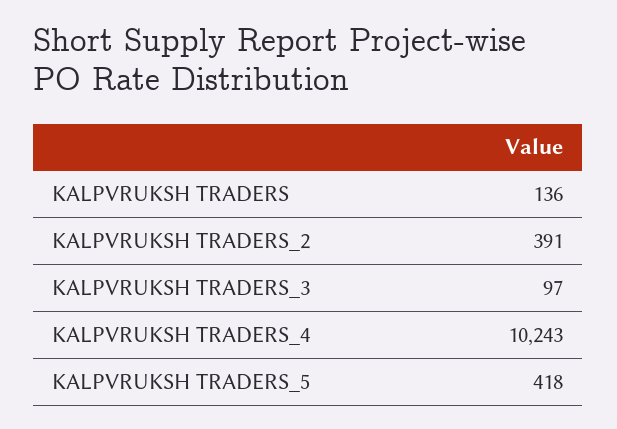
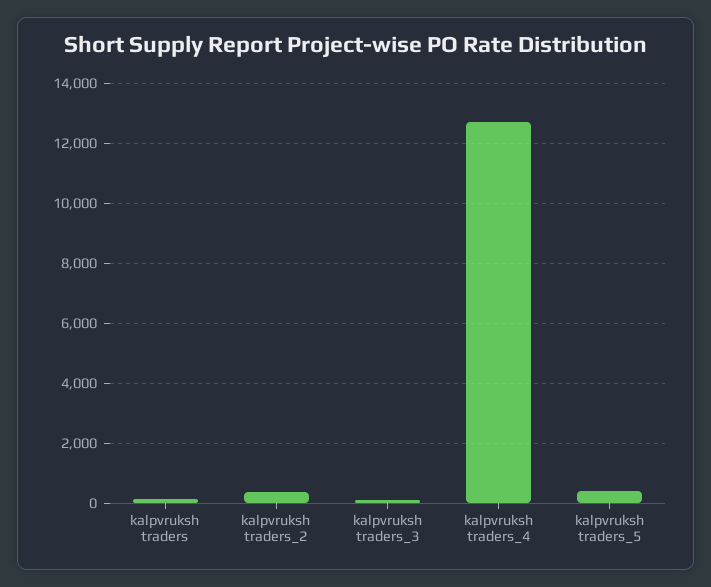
KALPVRUKSH TRADERS_4: 10243 -> 12750

